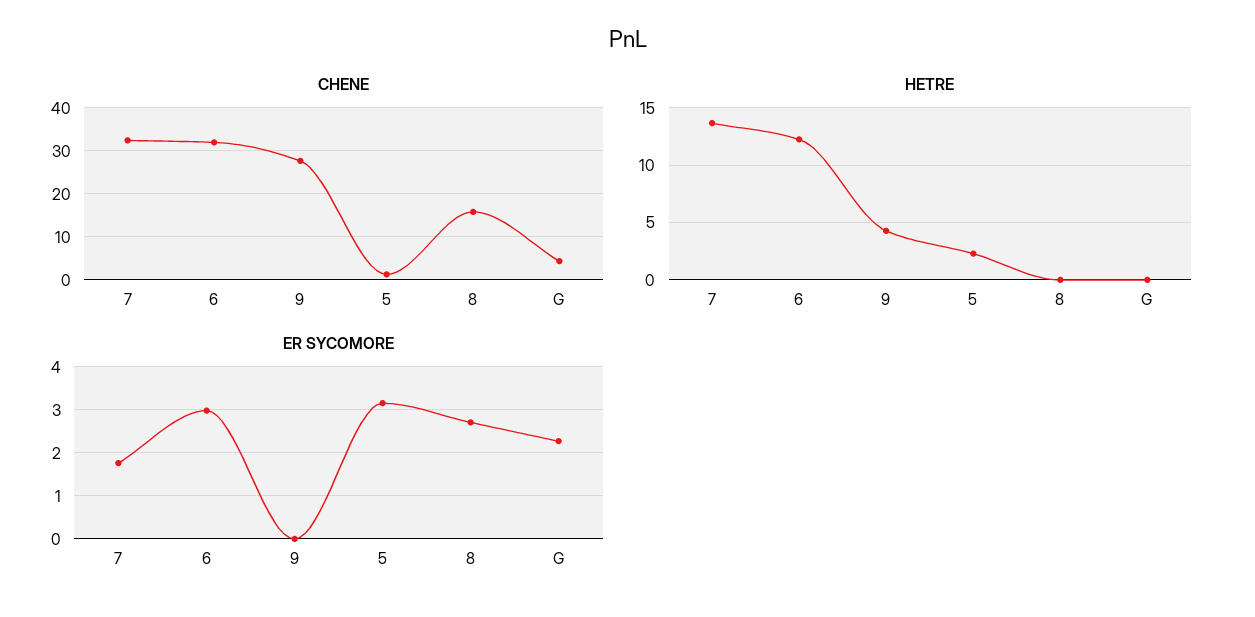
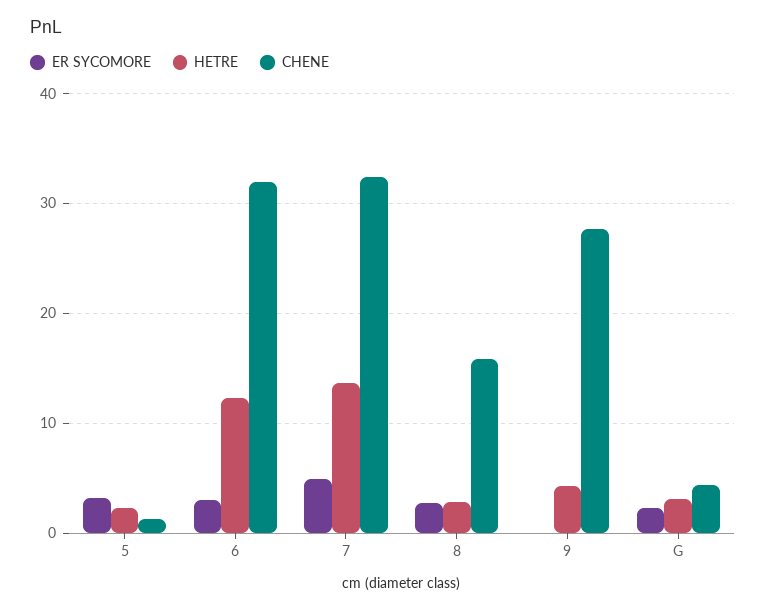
HETRE, 8: 0 -> 3
HETRE, G: 0 -> 3
ER SYCOMORE, 7: 1.8 -> 5

